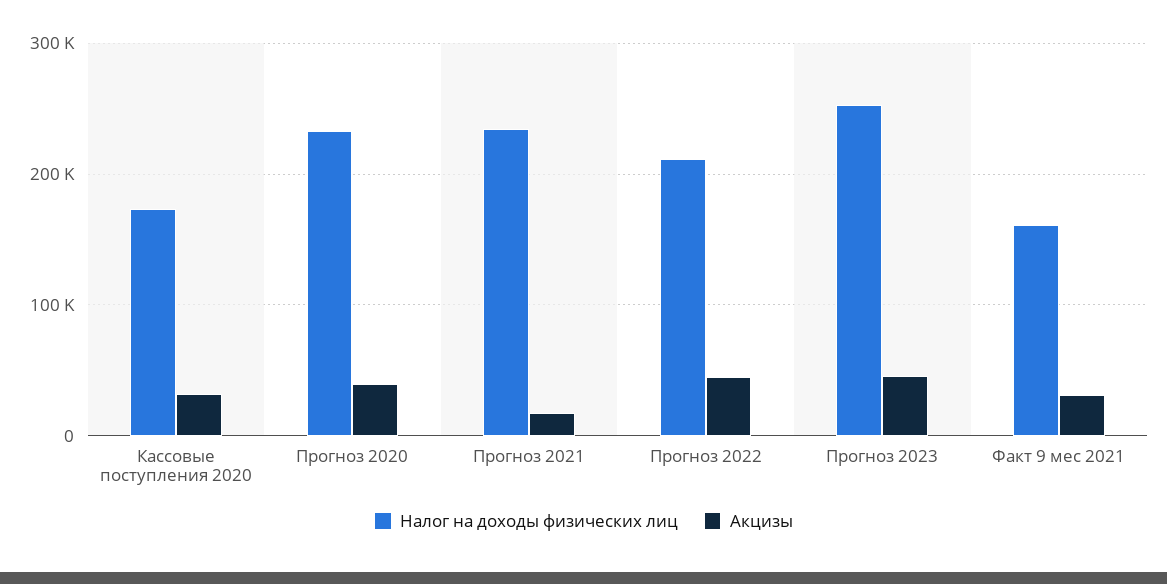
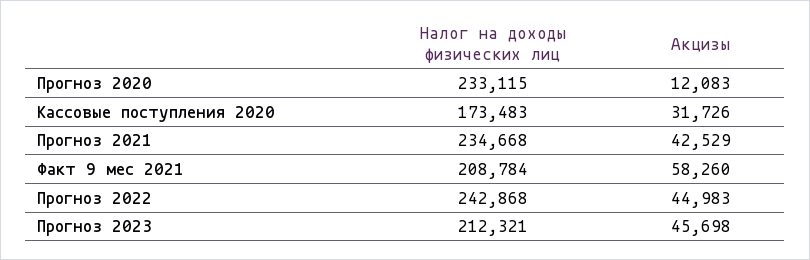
Акцизы, Прогноз 2020: 40000 -> 12083
Акцизы, Прогноз 2021: 20000 -> 42529
Налог на доходы физических лиц, Прогноз 2022: 210000 -> 242868
Налог на доходы физических лиц, Прогноз 2023: 250000 -> 212321
Налог на доходы физических лиц, Факт 9 мес 2021: 160000 -> 208784
Акцизы, Факт 9 мес 2021: 30000 -> 58260

